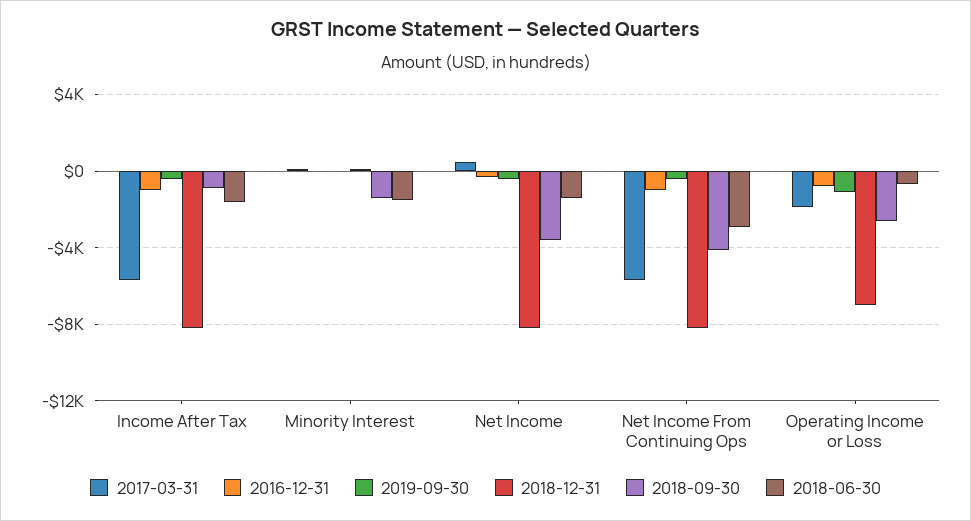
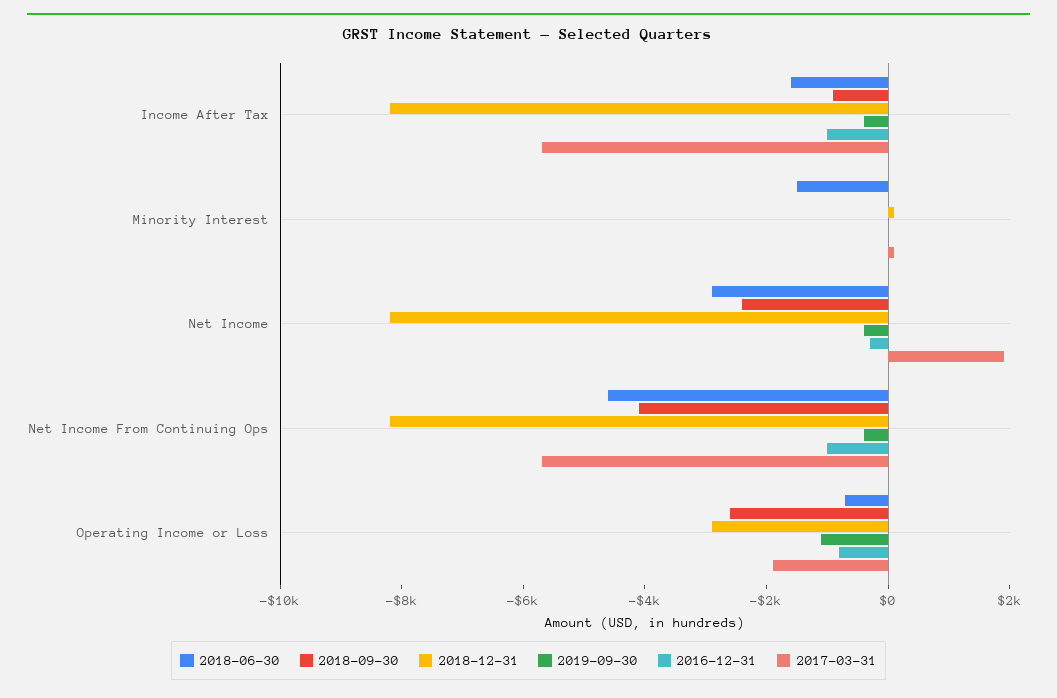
2018-09-30, Minority Interest: -1500 -> 0
2017-03-31, Net Income: 500 -> 2000
2018-09-30, Net Income: -3500 -> -2500
2018-06-30, Net Income: -1500 -> -3000
2018-06-30, Net Income From Continuing Ops: -3000 -> -4500
2018-12-31, Operating Income or Loss: -7000 -> -3000

